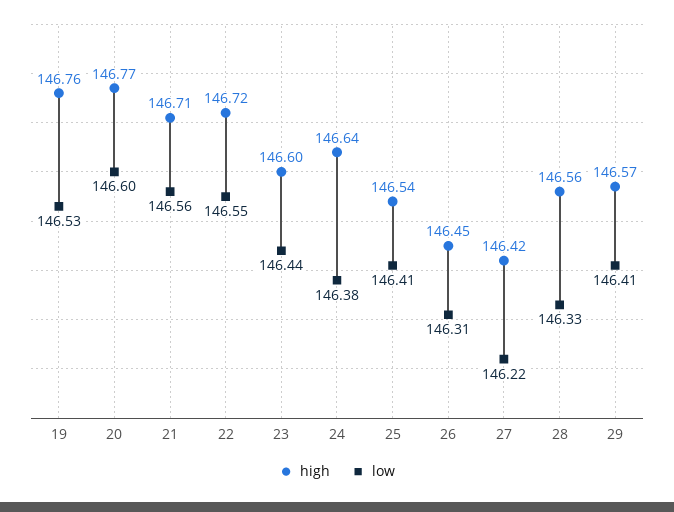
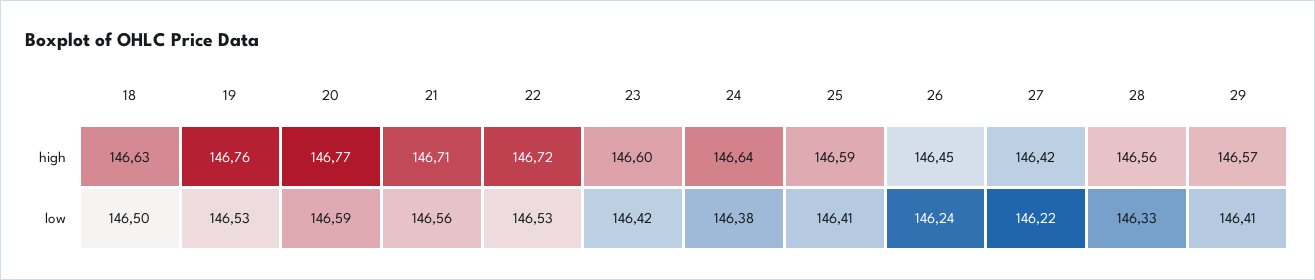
low, 20: 146.6 -> 146.59
low, 22: 146.55 -> 146.53
low, 23: 146.44 -> 146.42
high, 25: 146.54 -> 146.59
low, 26: 146.31 -> 146.24
high, 18: none -> 146.63
low, 18: none -> 146.5

